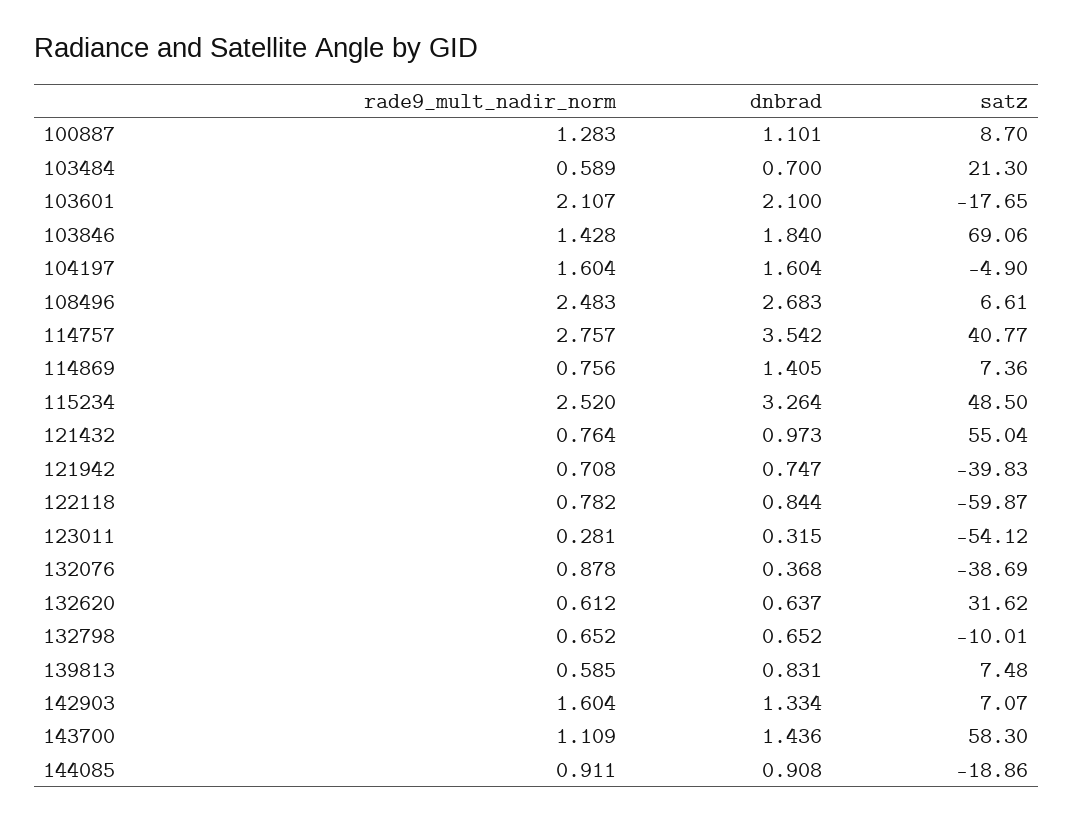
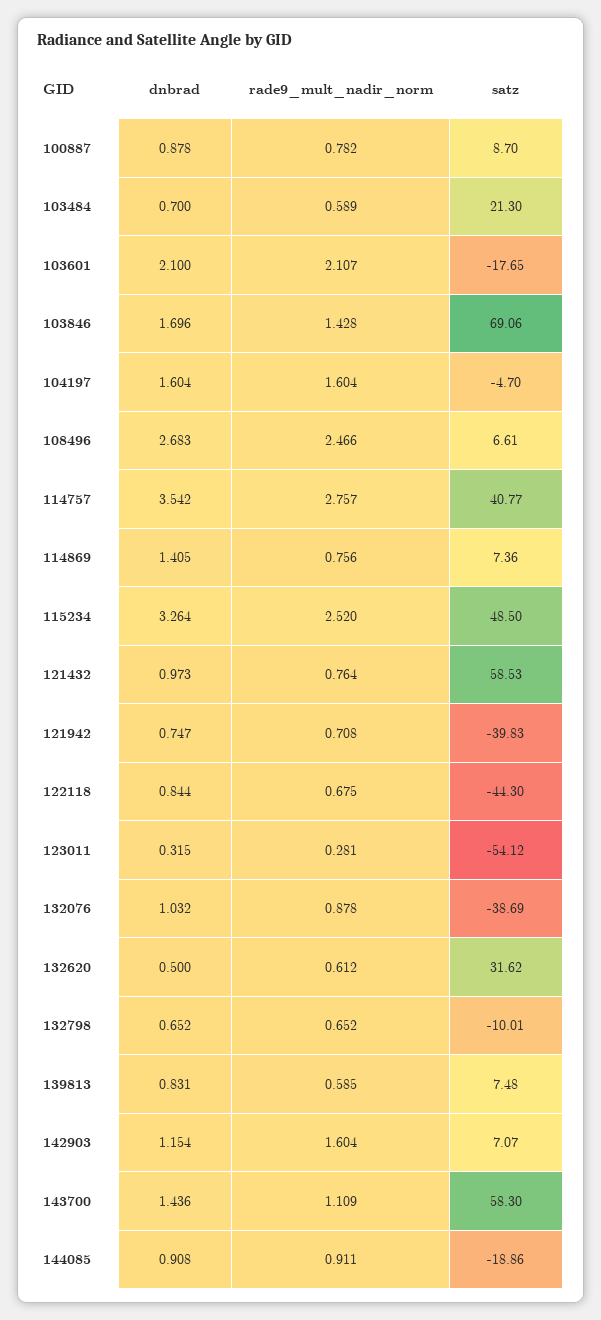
rade9_mult_nadir_norm, 100887: 1.283 -> 0.782
dnbrad, 100887: 1.101 -> 0.878
dnbrad, 103846: 1.84 -> 1.696
satz, 104197: -4.9 -> -4.7
rade9_mult_nadir_norm, 108496: 2.483 -> 2.466
satz, 121432: 55.04 -> 58.53
rade9_mult_nadir_norm, 122118: 0.782 -> 0.675
satz, 122118: -59.87 -> -44.3
dnbrad, 132076: 0.368 -> 1.032
dnbrad, 132620: 0.637 -> 0.5
dnbrad, 142903: 1.334 -> 1.154

